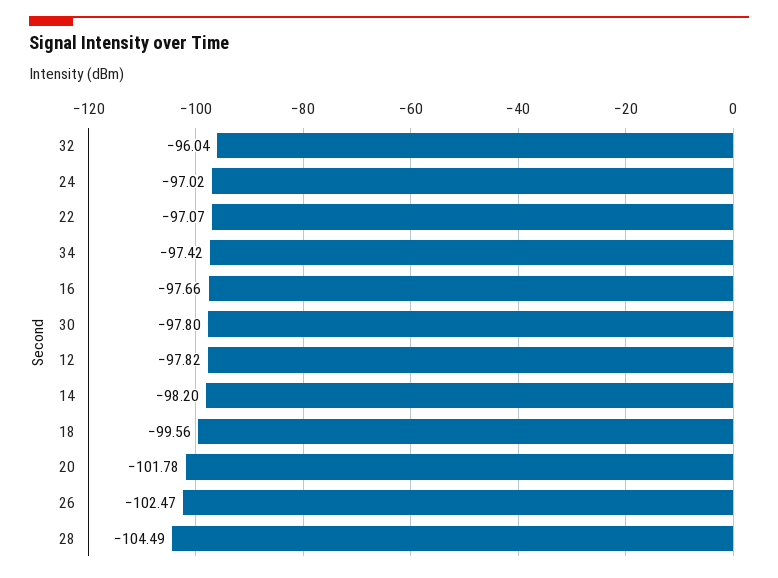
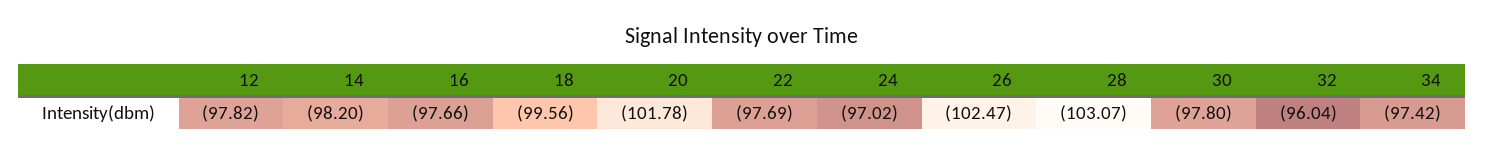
22: -97.07 -> -97.69
28: -104.49 -> -103.07

